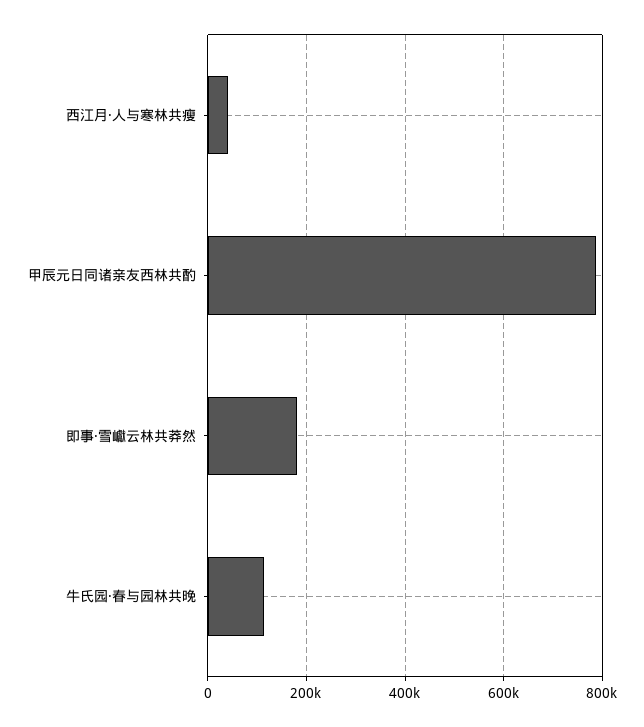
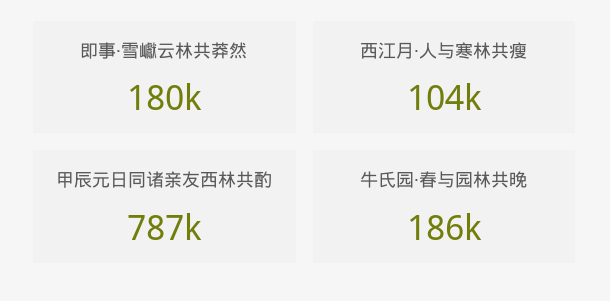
西江月·人与寒林共瘦: 40000 -> 104000
牛氏园·春与园林共晚: 120000 -> 186000

